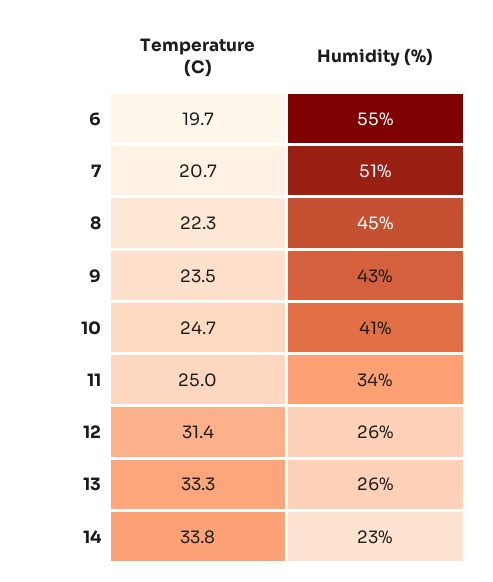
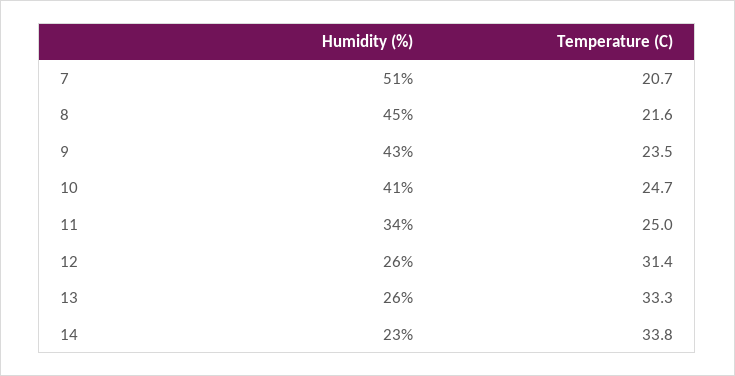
Temperature (C), 6: 19.7 -> none
Humidity (%), 6: 55 -> none
Temperature (C), 8: 22.3 -> 21.6

